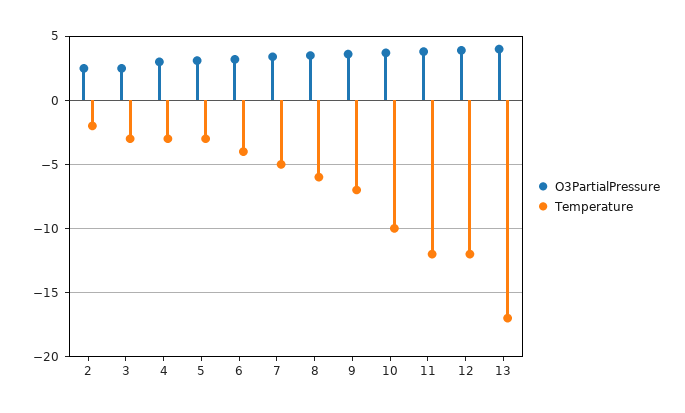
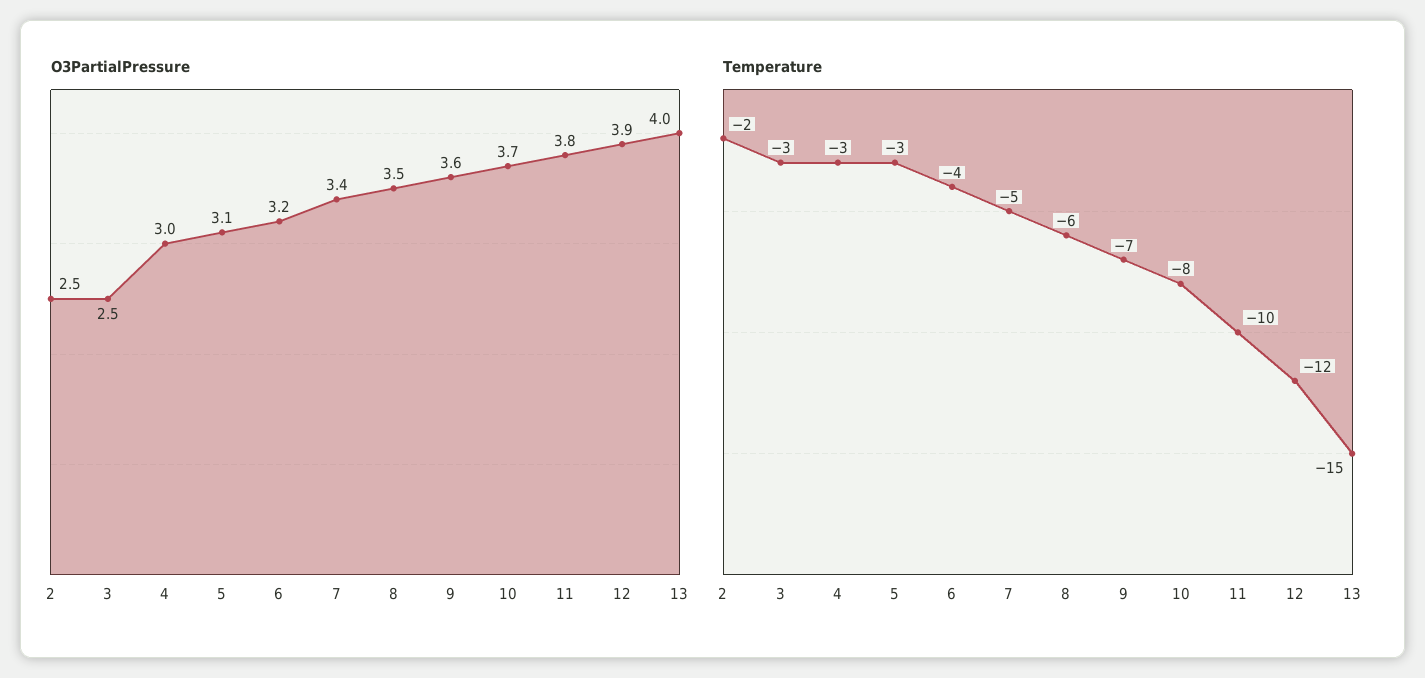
Temperature, 10: -10 -> -8
Temperature, 11: -12 -> -10
Temperature, 13: -17 -> -15

